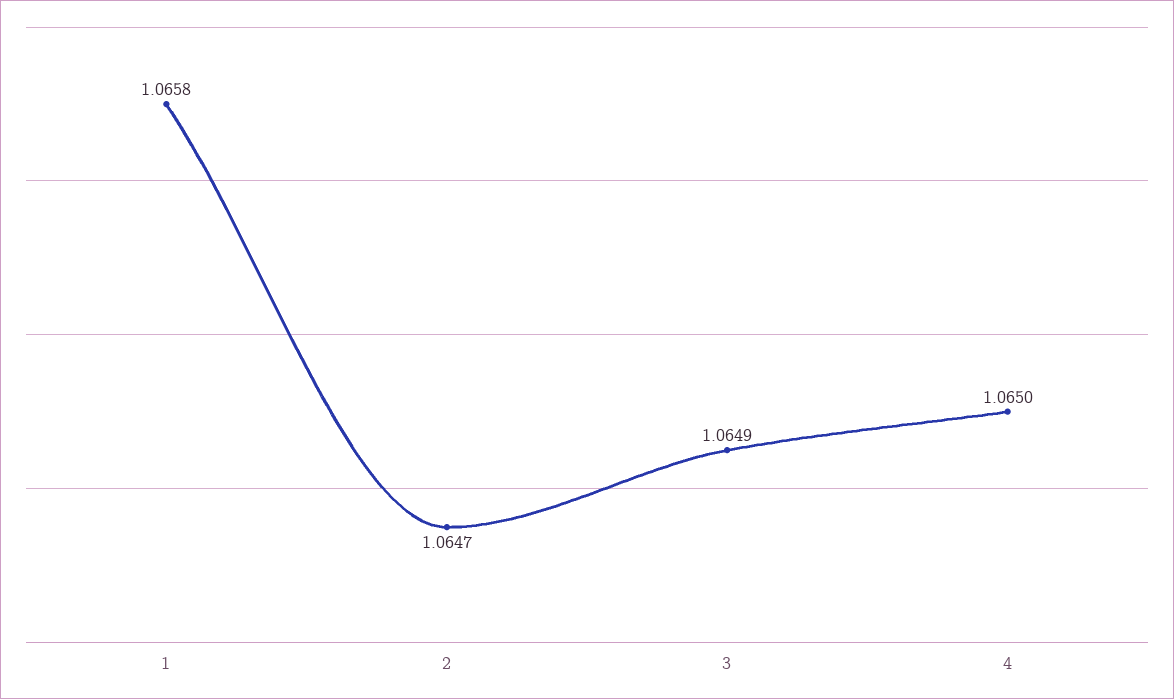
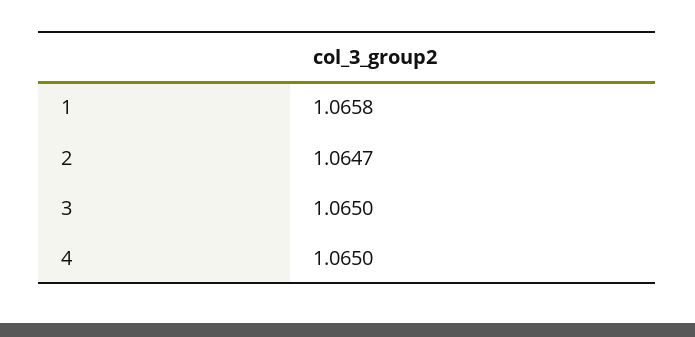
3: 1.0649 -> 1.065

